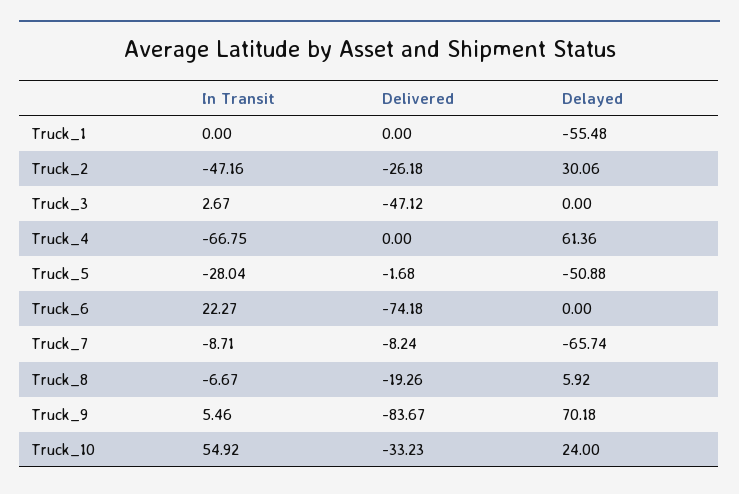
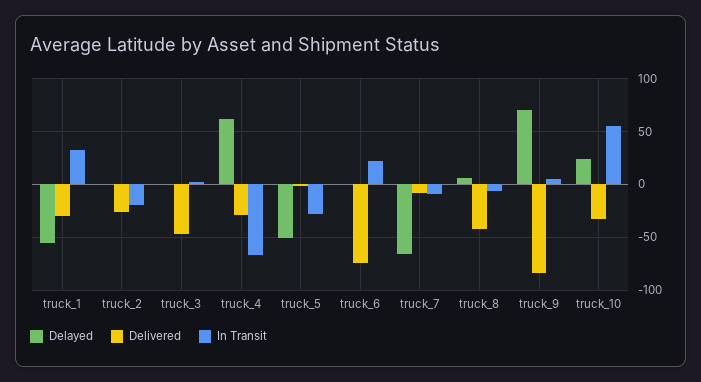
In Transit, Truck_1: 0 -> 30
Delivered, Truck_1: 0 -> -30
In Transit, Truck_2: -47.16 -> -20
Delayed, Truck_2: 30.06 -> 0
Delivered, Truck_4: 0 -> -30
Delivered, Truck_8: -19.26 -> -40

